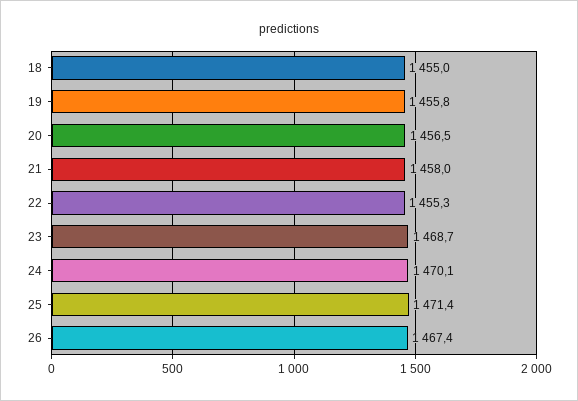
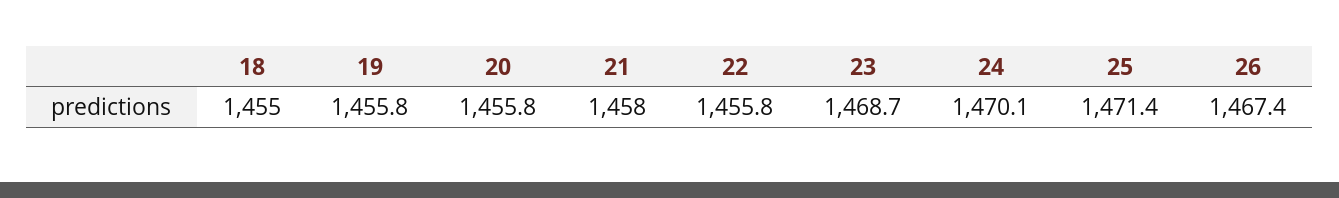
20: 1456.5 -> 1455.8
22: 1455.3 -> 1455.8

